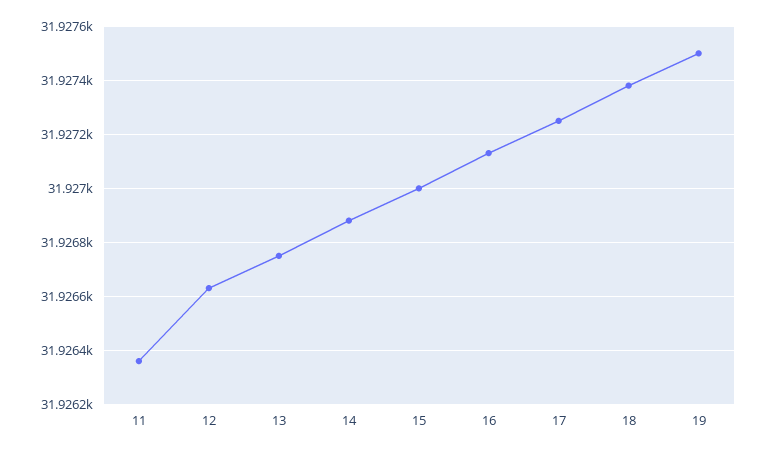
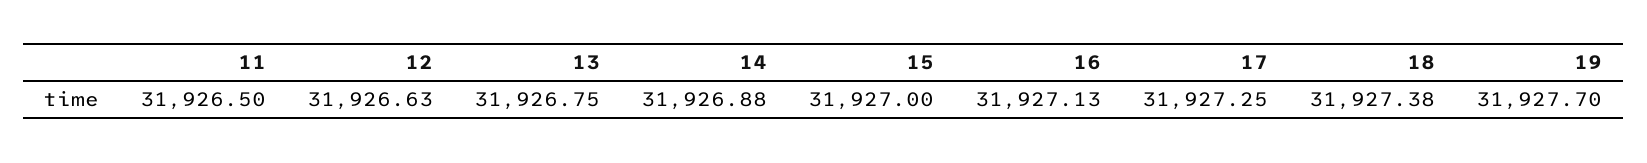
11: 31926.35 -> 31926.5
19: 31927.5 -> 31927.7

